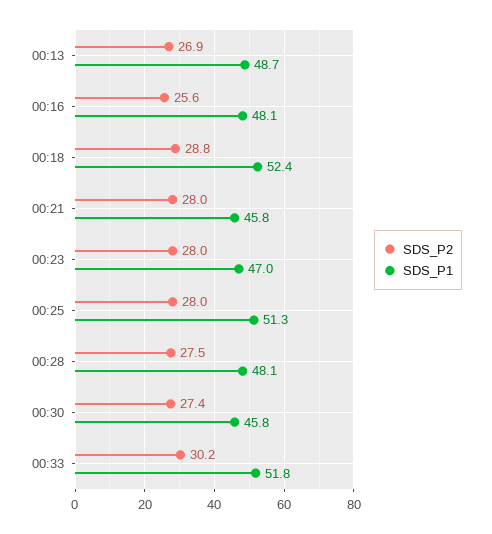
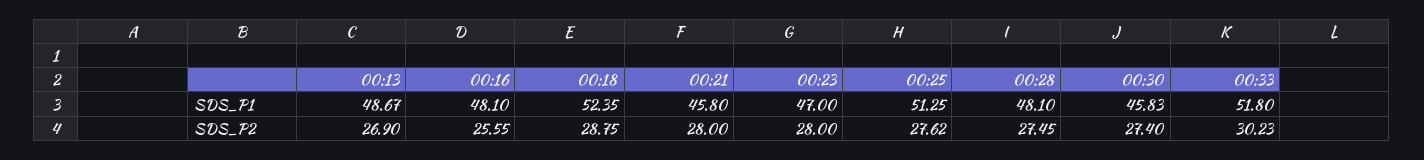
SDS_P2, 00:25: 28 -> 27.62

